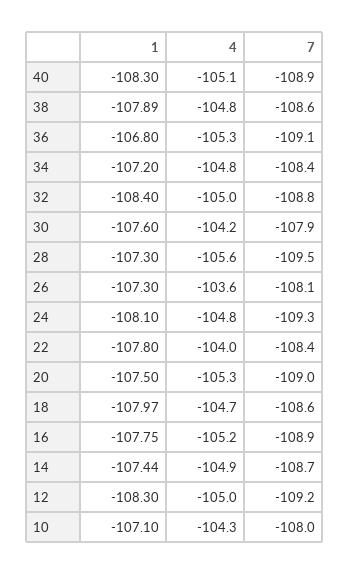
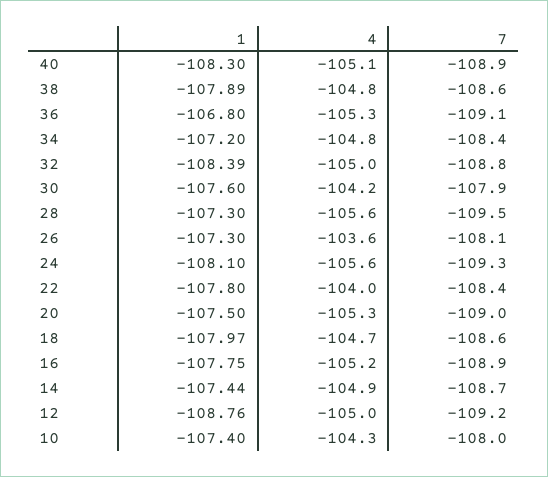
1, 32: -108.4 -> -108.39
4, 24: -104.8 -> -105.6
1, 12: -108.3 -> -108.76
1, 10: -107.1 -> -107.4

